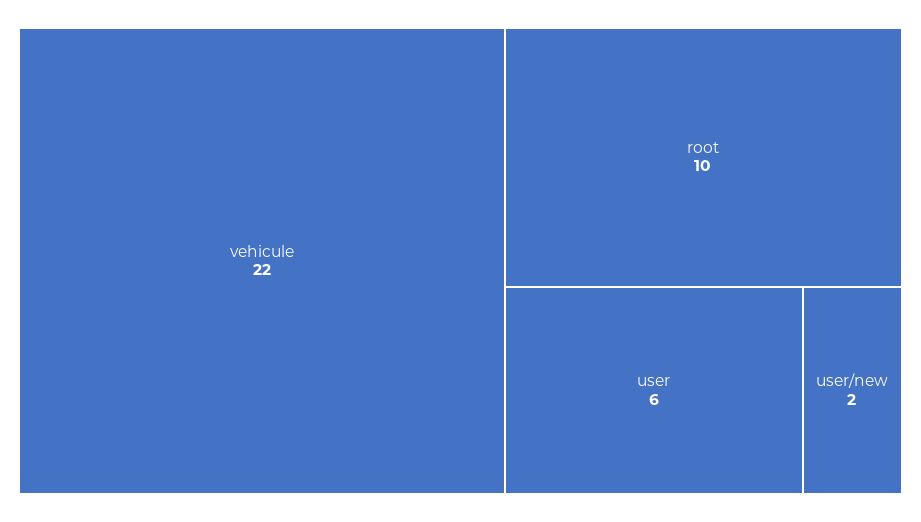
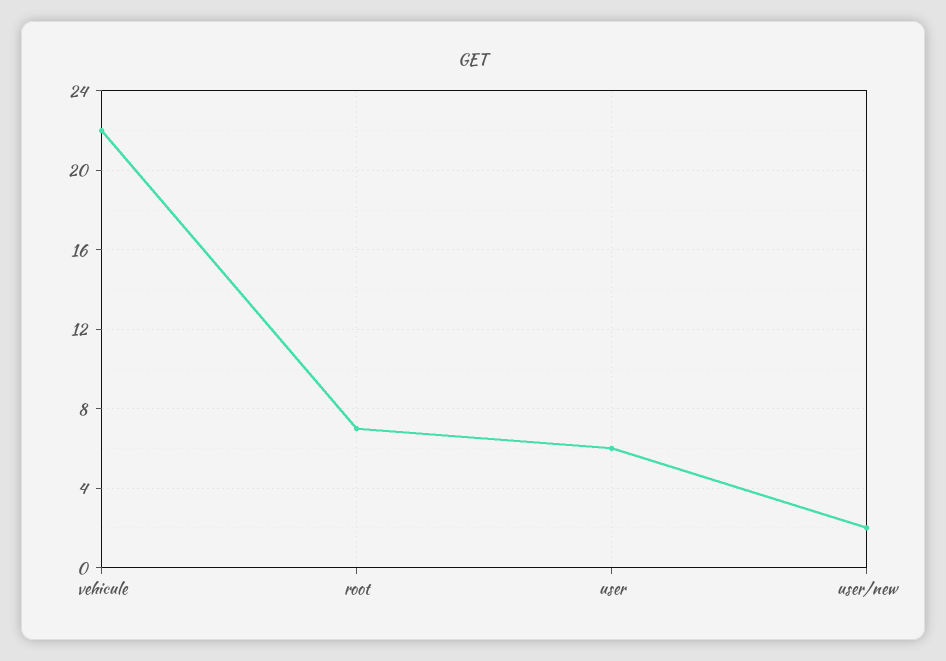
root: 10 -> 7

